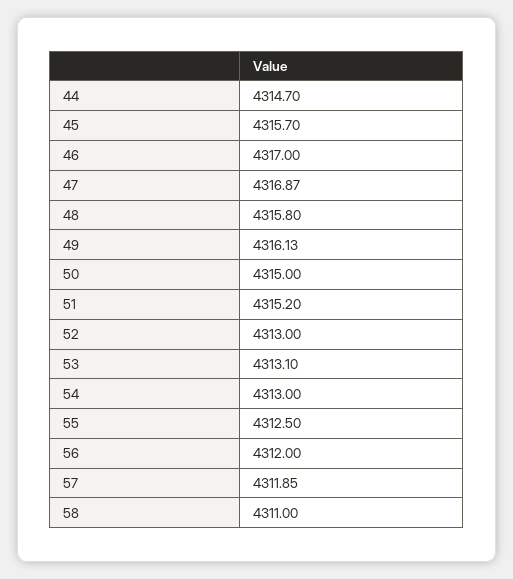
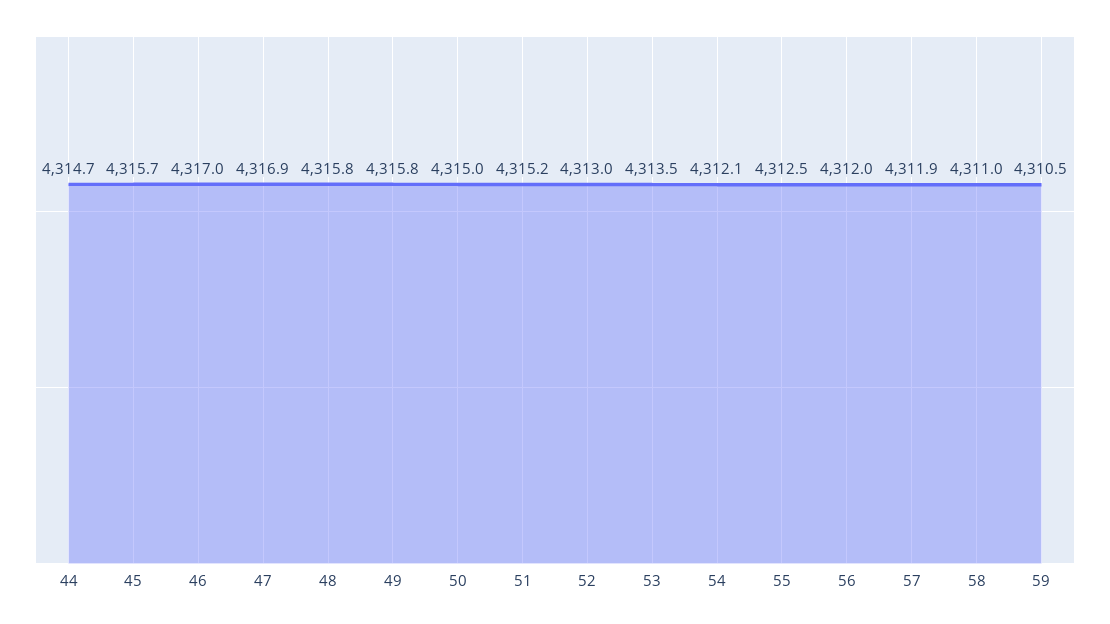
49: 4316.13 -> 4315.8
53: 4313.1 -> 4313.5
54: 4313 -> 4312.1
59: none -> 4310.5

